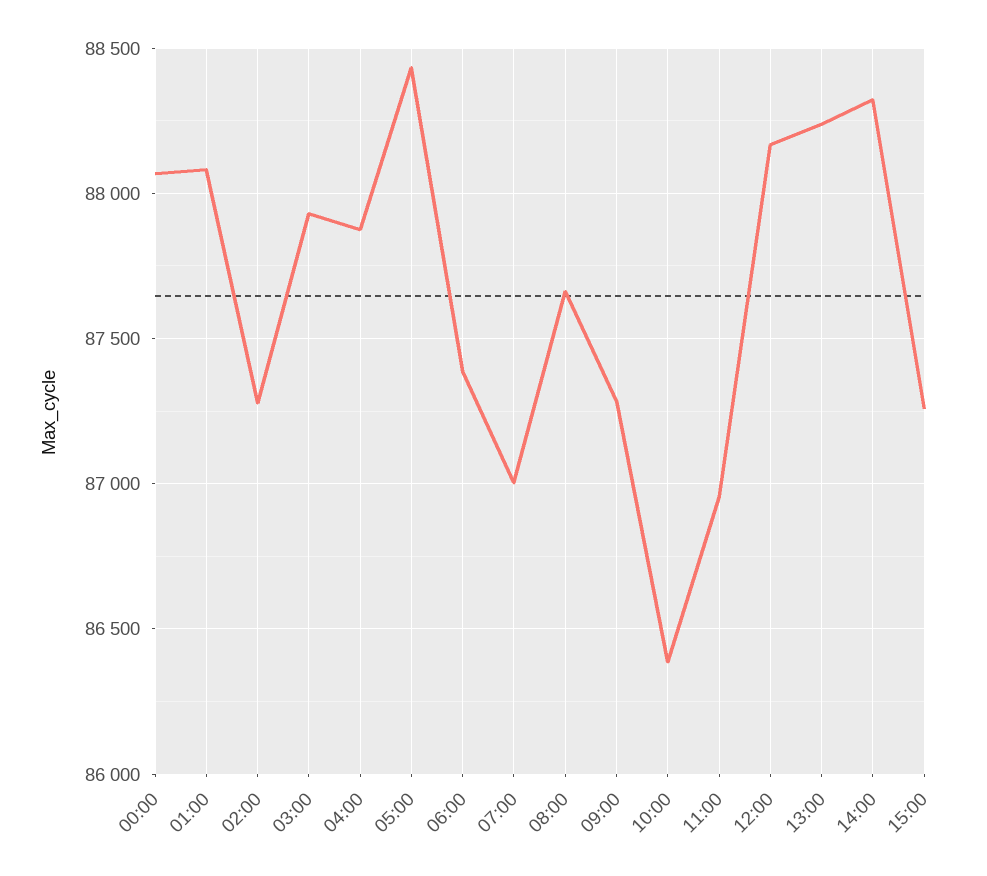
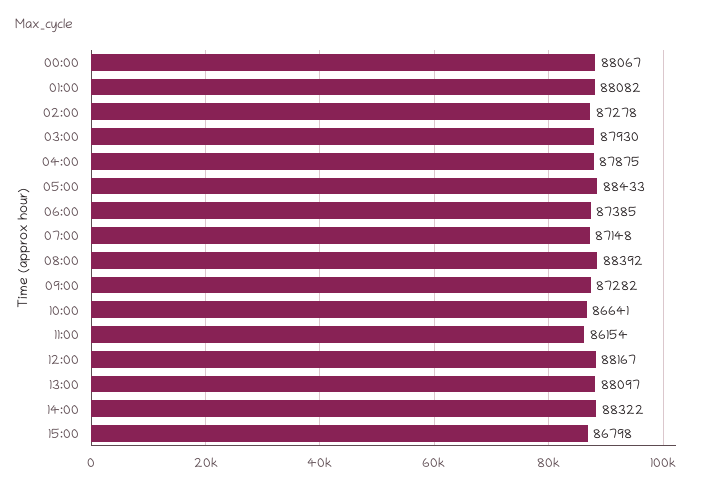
07:00: 87000 -> 87148
08:00: 87650 -> 88392
10:00: 86400 -> 86641
11:00: 86950 -> 86154
13:00: 88250 -> 88097
15:00: 87250 -> 86798

